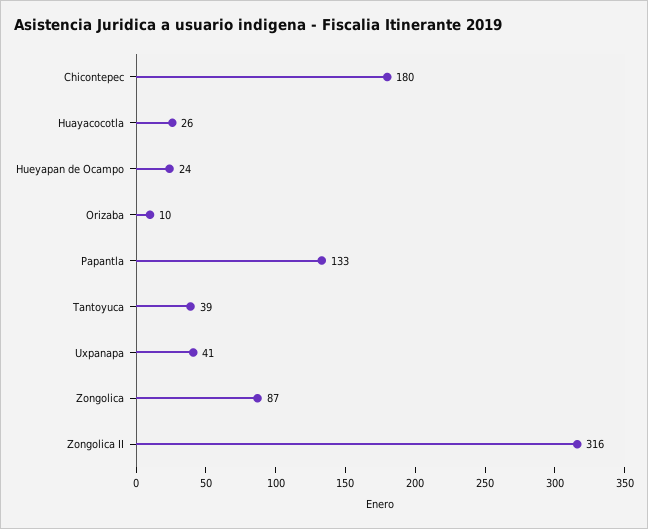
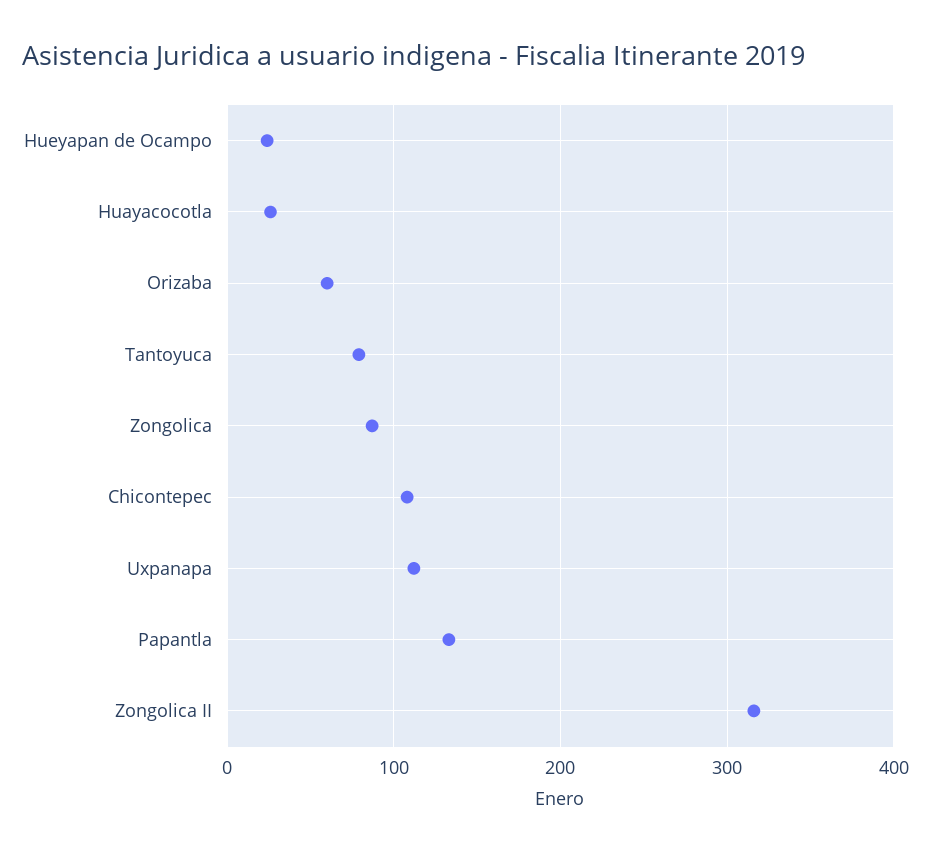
Chicontepec: 180 -> 110
Orizaba: 10 -> 60
Tantoyuca: 39 -> 80
Uxpanapa: 41 -> 110

